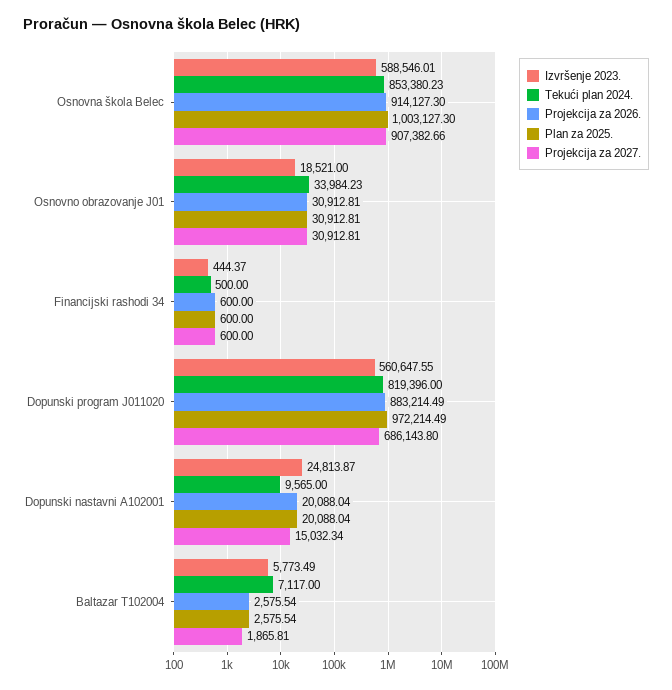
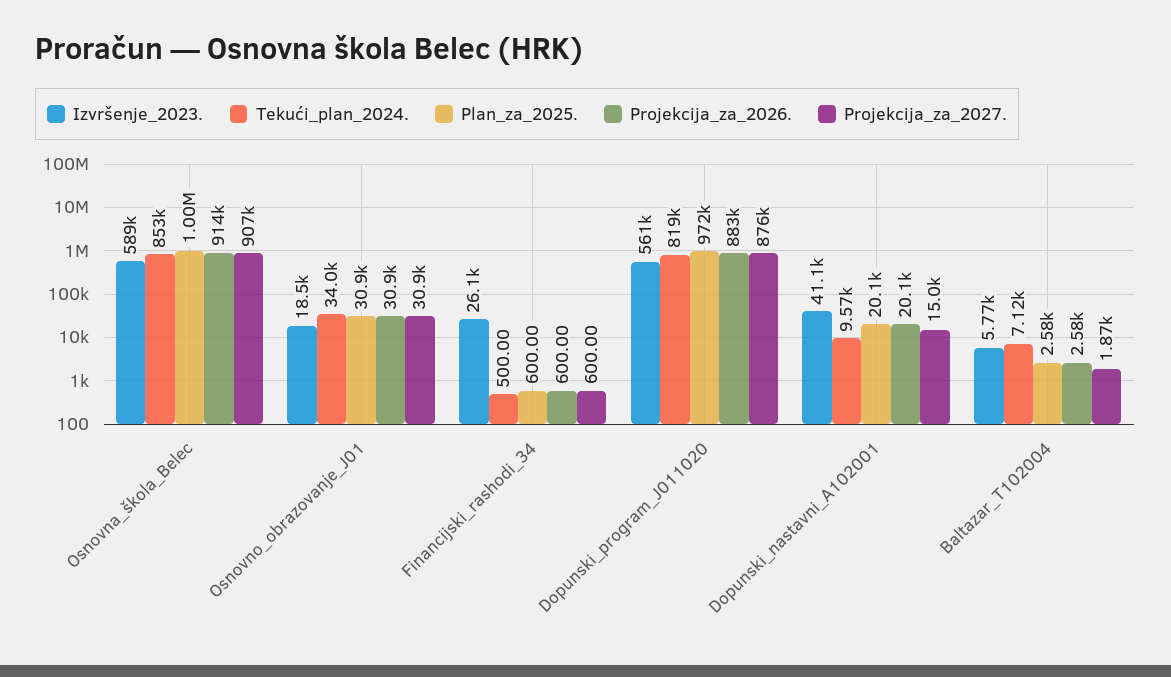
Izvršenje 2023., Financijski rashodi 34: 444.37 -> 26100
Projekcija za 2027., Dopunski program J011020: 686143.8 -> 876000
Izvršenje 2023., Dopunski nastavni A102001: 24813.87 -> 41100

